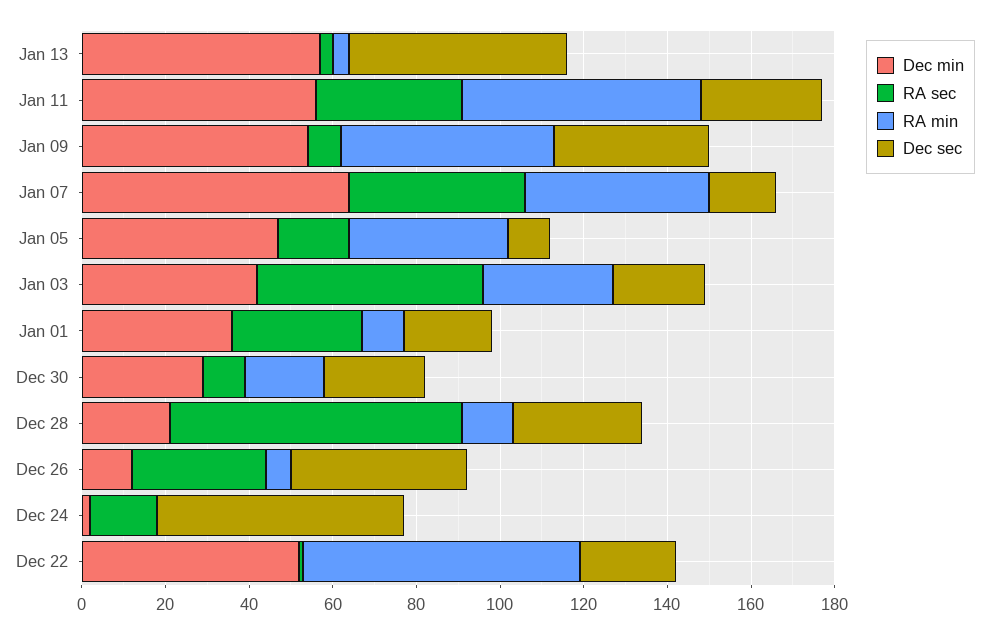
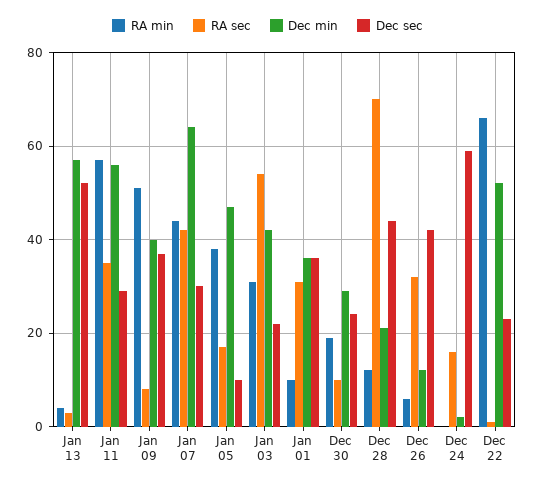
Dec min, Jan 09: 55 -> 40
Dec sec, Jan 07: 15 -> 30
Dec sec, Jan 01: 20 -> 35
Dec sec, Dec 28: 30 -> 45

